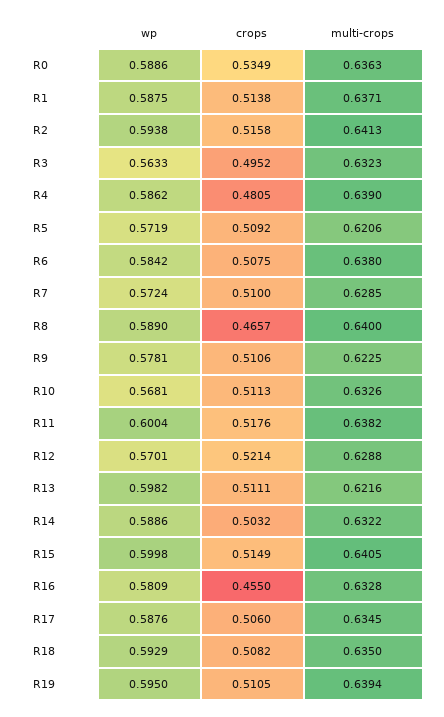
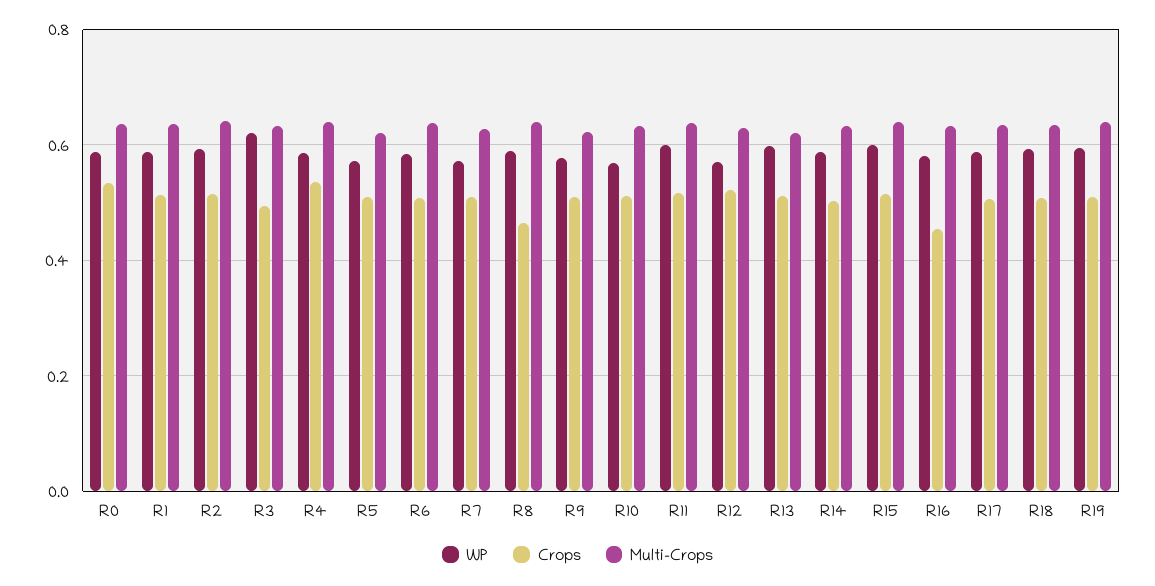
wp, R3: 0.5633 -> 0.62
crops, R4: 0.4805 -> 0.54

